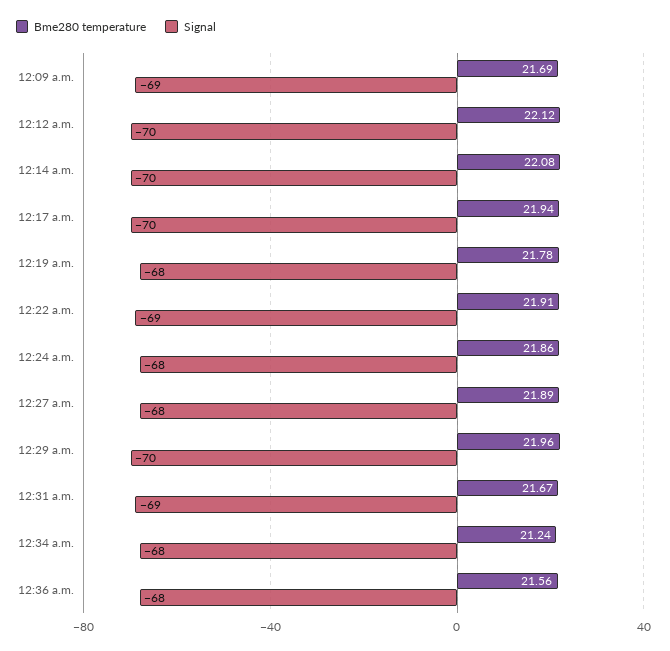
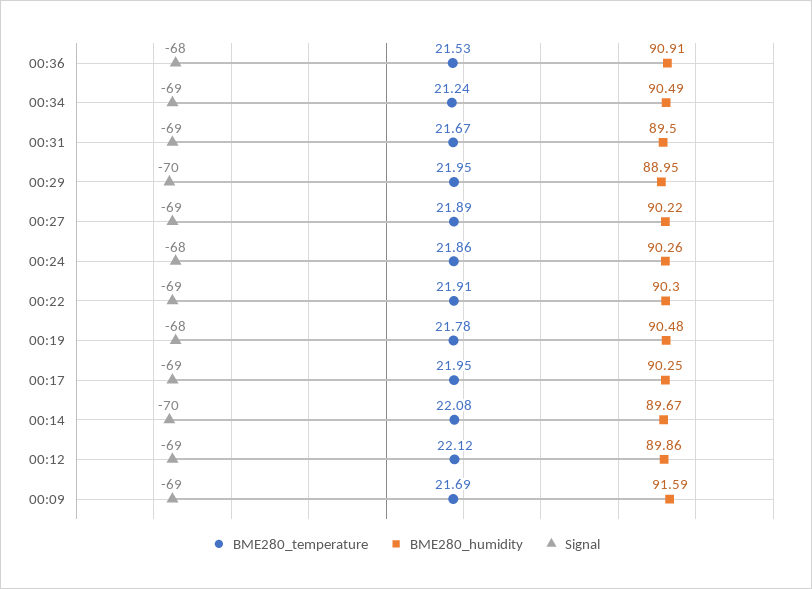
Signal, 12:12 a.m.: -70 -> -69
Bme280 temperature, 12:17 a.m.: 21.94 -> 21.95
Signal, 12:17 a.m.: -70 -> -69
Signal, 12:27 a.m.: -68 -> -69
Bme280 temperature, 12:29 a.m.: 21.96 -> 21.95
Signal, 12:34 a.m.: -68 -> -69
Bme280 temperature, 12:36 a.m.: 21.56 -> 21.53
BME280_humidity, 12:36 a.m.: none -> 90.91
BME280_humidity, 12:34 a.m.: none -> 90.49
BME280_humidity, 12:31 a.m.: none -> 89.5
BME280_humidity, 12:29 a.m.: none -> 88.95
BME280_humidity, 12:27 a.m.: none -> 90.22
BME280_humidity, 12:24 a.m.: none -> 90.26
BME280_humidity, 12:22 a.m.: none -> 90.3
BME280_humidity, 12:19 a.m.: none -> 90.48
BME280_humidity, 12:17 a.m.: none -> 90.25
BME280_humidity, 12:14 a.m.: none -> 89.67
BME280_humidity, 12:12 a.m.: none -> 89.86
BME280_humidity, 12:09 a.m.: none -> 91.59

